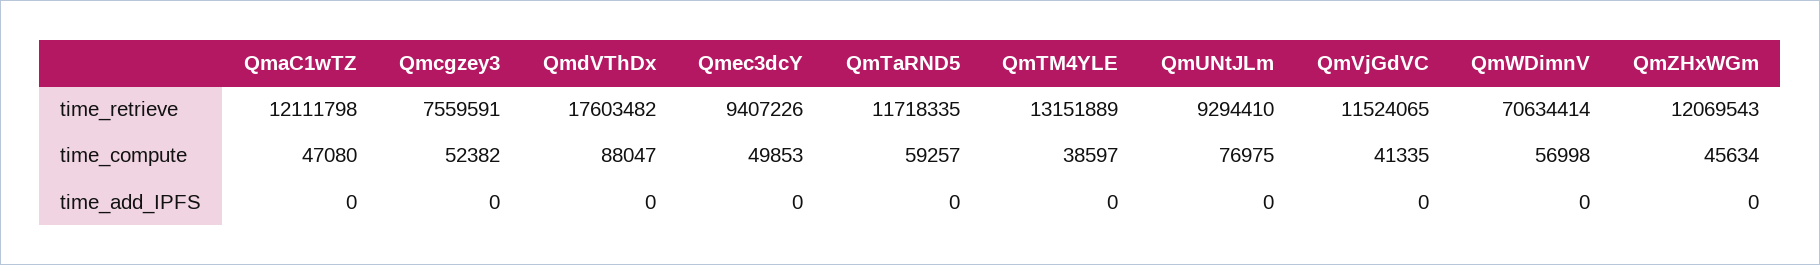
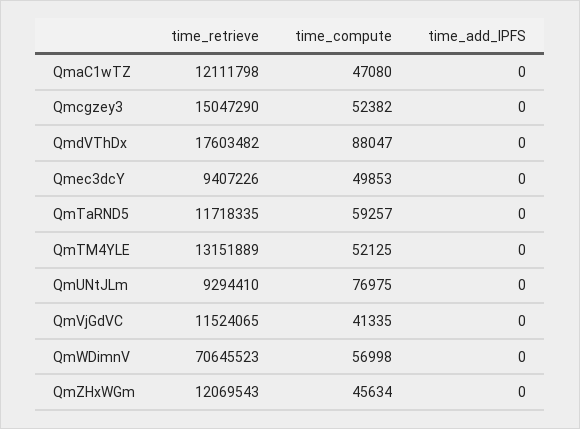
Qmcgzey3, time_retrieve: 7559591 -> 15047290
QmWDimnV, time_retrieve: 70634414 -> 70645523
QmTM4YLE, time_compute: 38597 -> 52125

